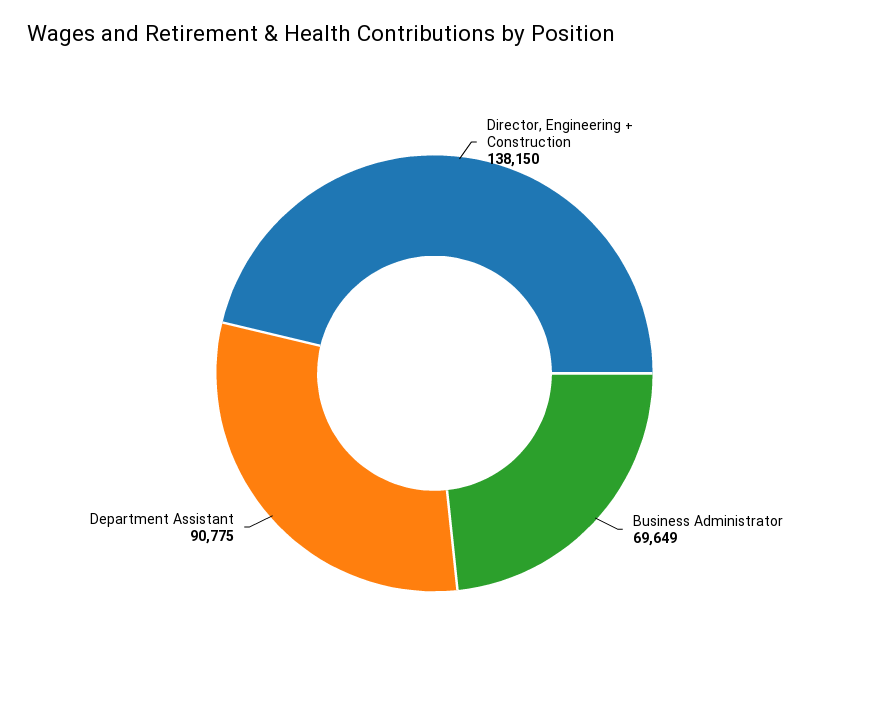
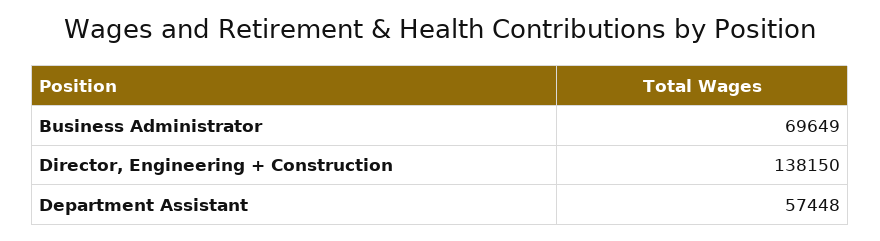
Department Assistant: 90775 -> 57448

